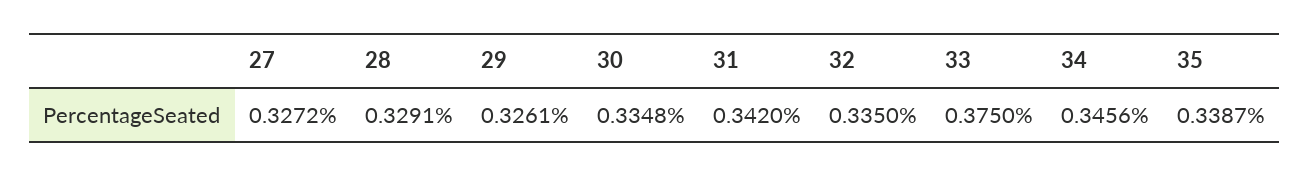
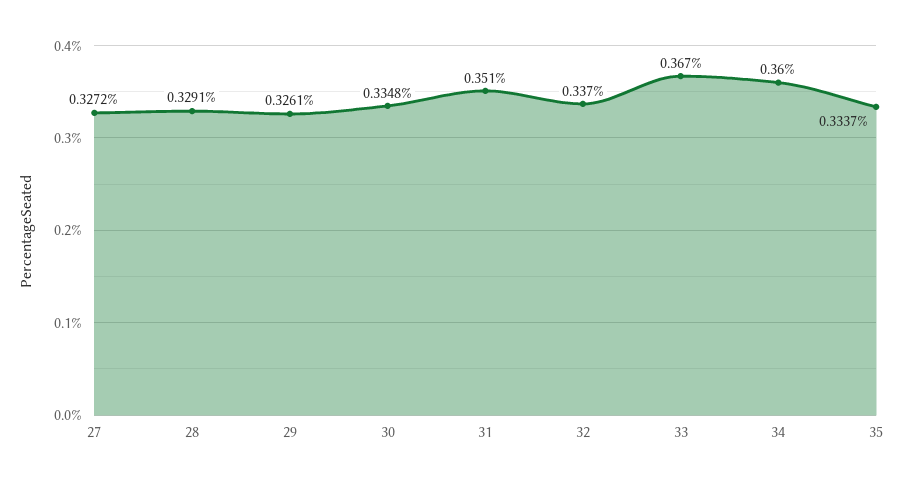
31: 0.342 -> 0.351
32: 0.335 -> 0.337
33: 0.375 -> 0.367
34: 0.3456 -> 0.36
35: 0.3387 -> 0.3337

